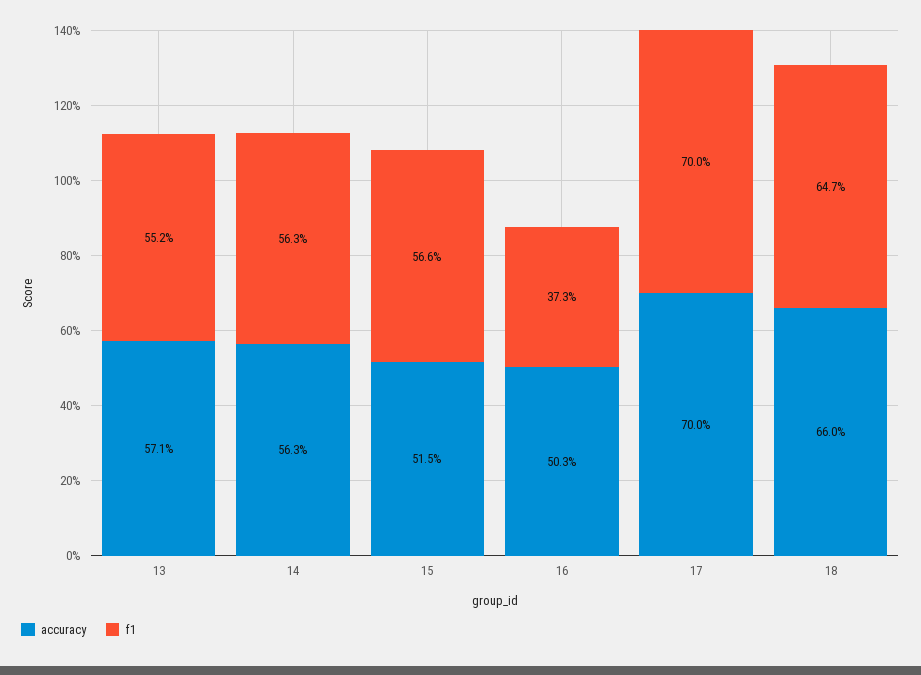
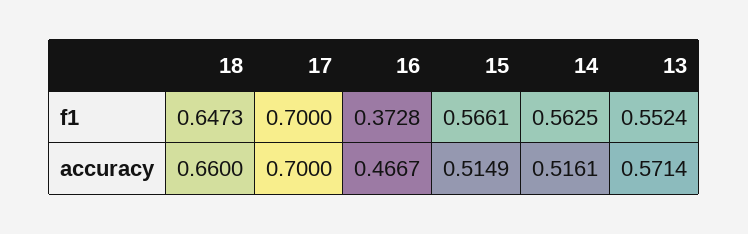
accuracy, 14: 0.563 -> 0.5161
accuracy, 16: 0.503 -> 0.4667

